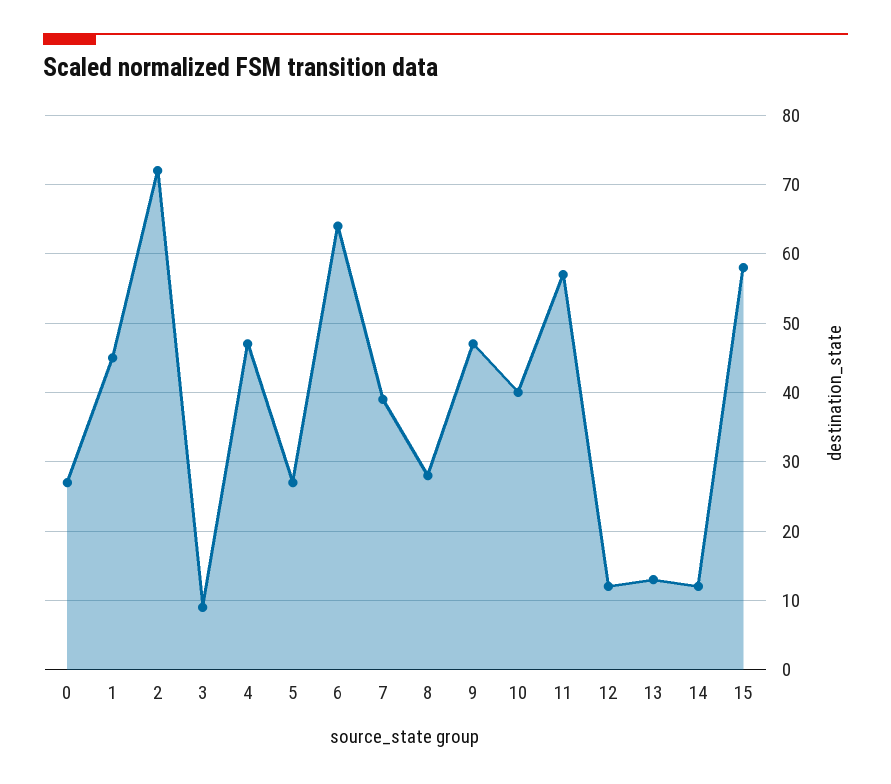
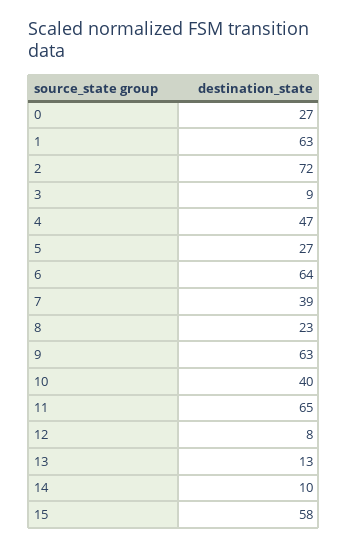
1: 45 -> 63
8: 28 -> 23
9: 47 -> 63
11: 57 -> 65
12: 12 -> 8
14: 12 -> 10

